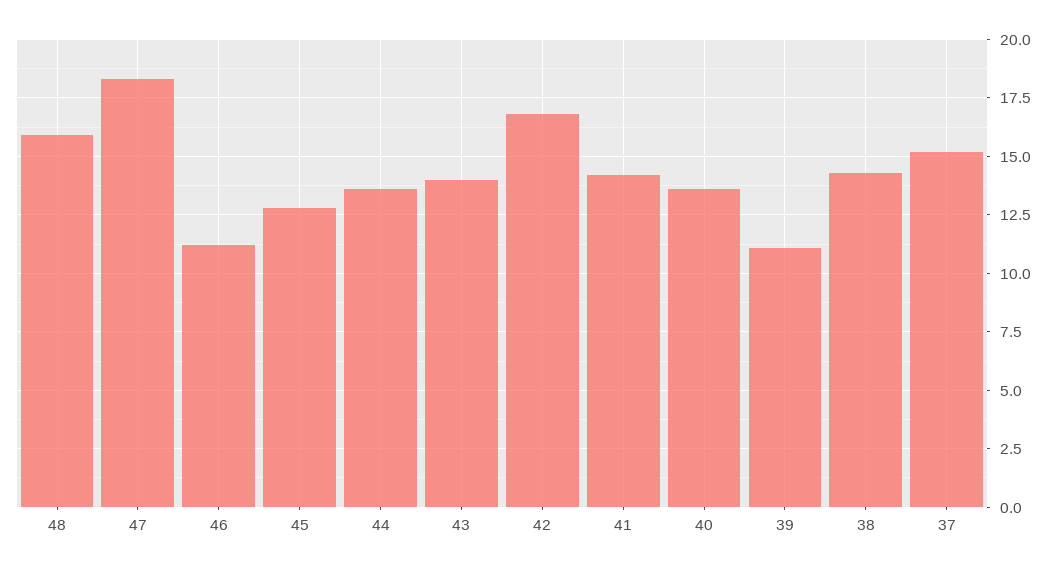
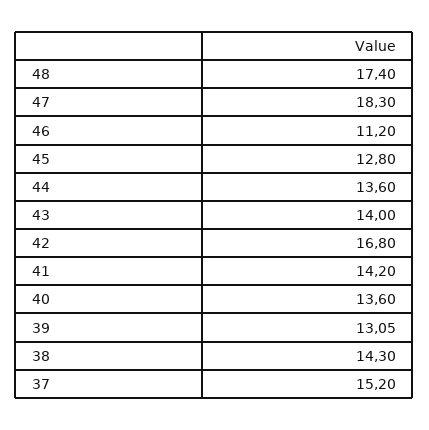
48: 16 -> 17.4
39: 11 -> 13.05

